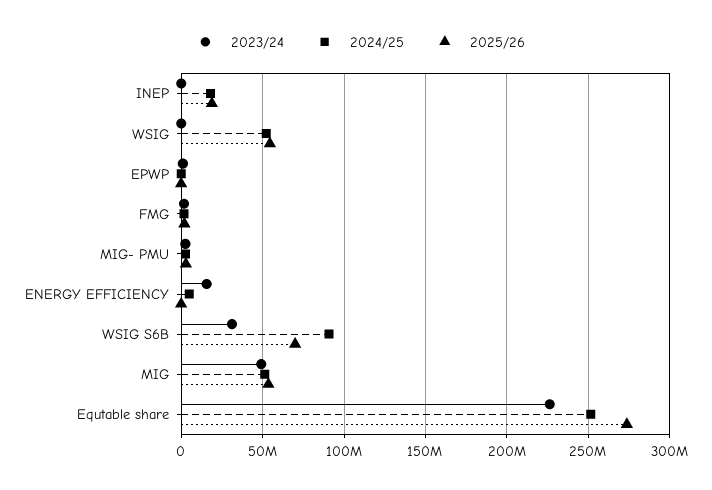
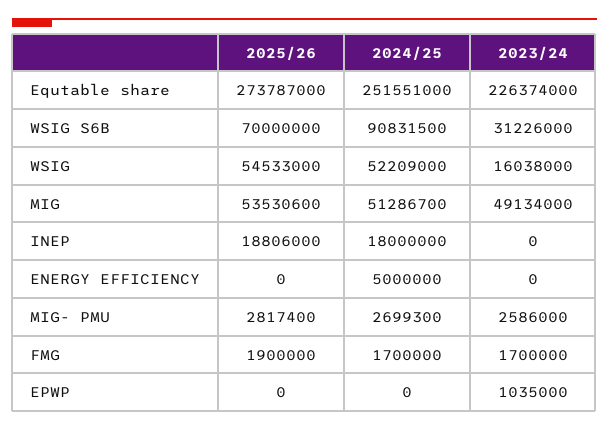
2023/24, WSIG: 0 -> 16038000
2023/24, ENERGY EFFICIENCY: 15000000 -> 0

